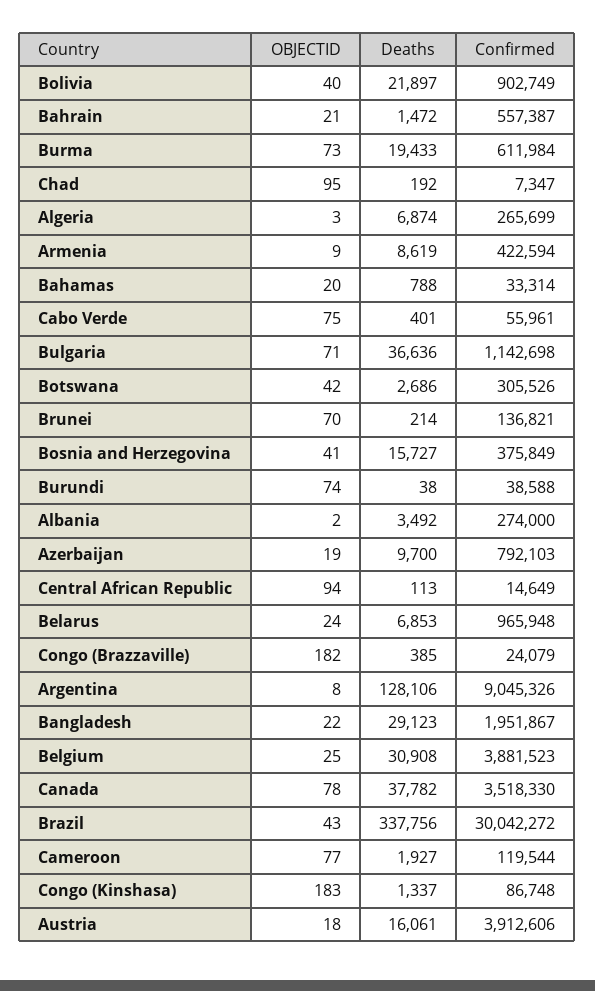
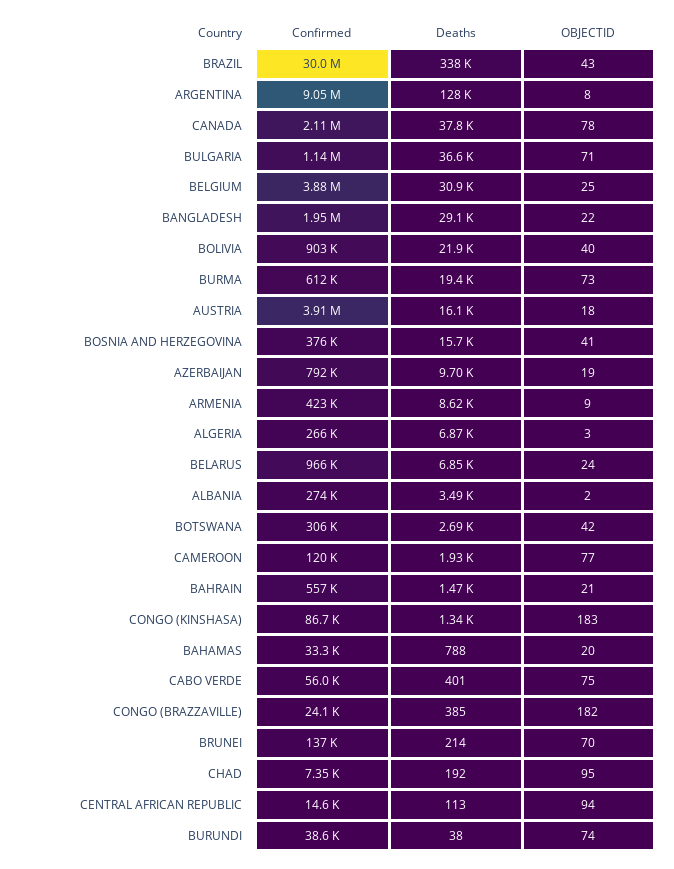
Confirmed, Canada: 3518330 -> 2110000

